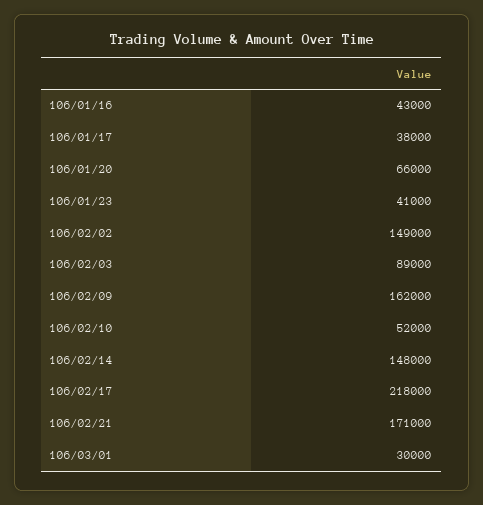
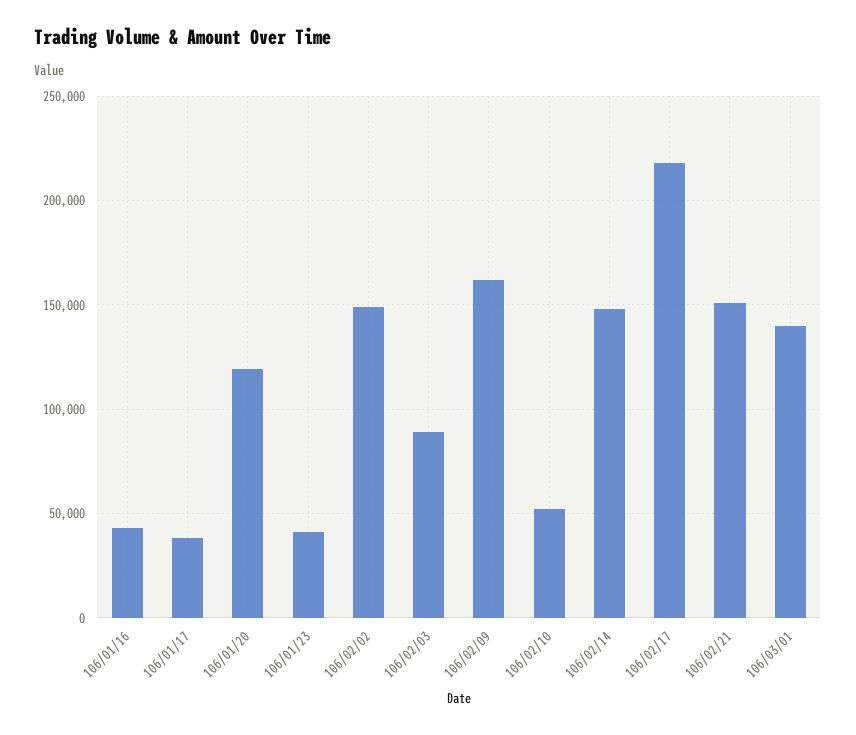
106/01/20: 66000 -> 120000
106/02/21: 171000 -> 150000
106/03/01: 30000 -> 140000

